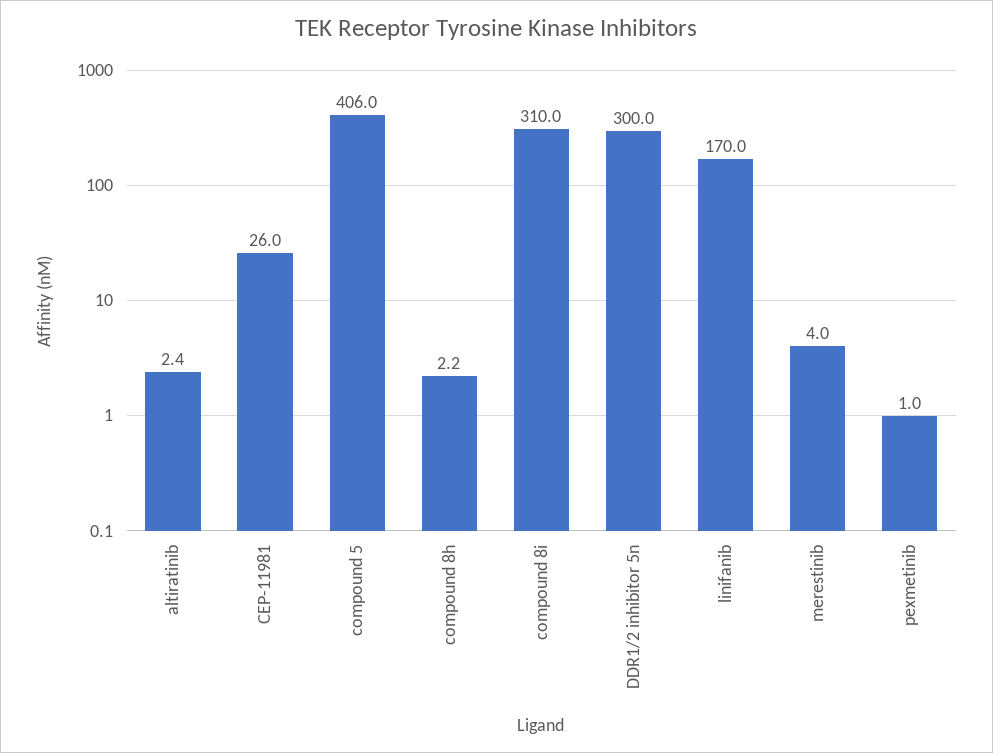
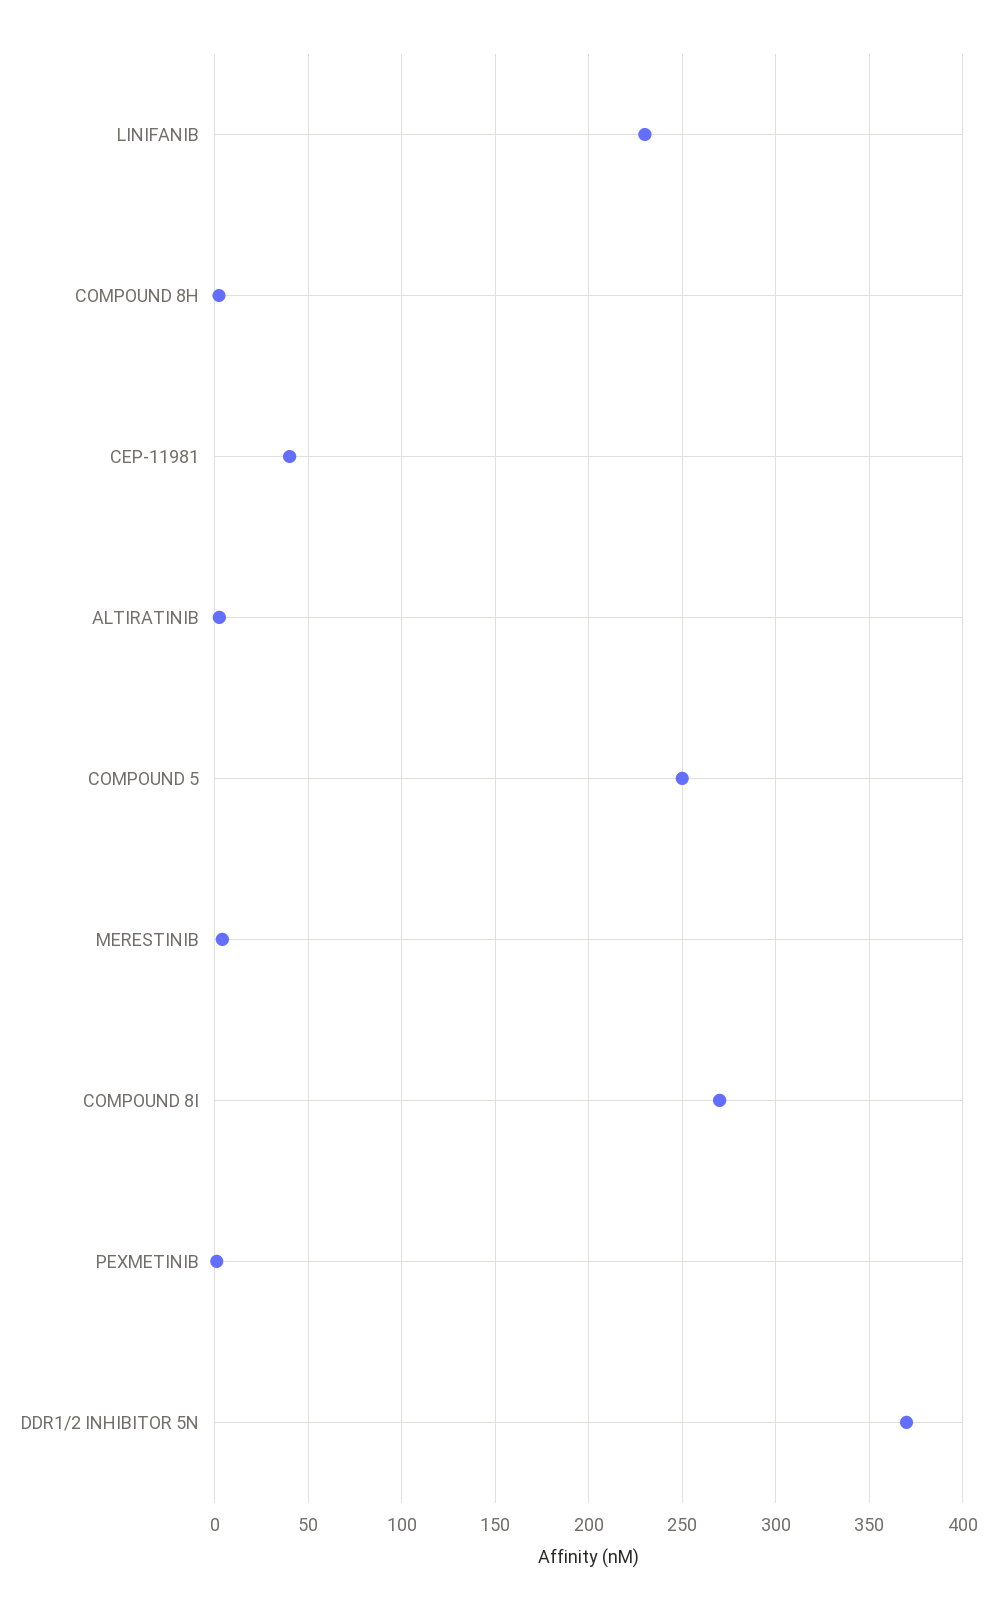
CEP-11981: 26 -> 40
compound 5: 406 -> 250
compound 8i: 310 -> 270
DDR1/2 inhibitor 5n: 300 -> 370
linifanib: 170 -> 230

